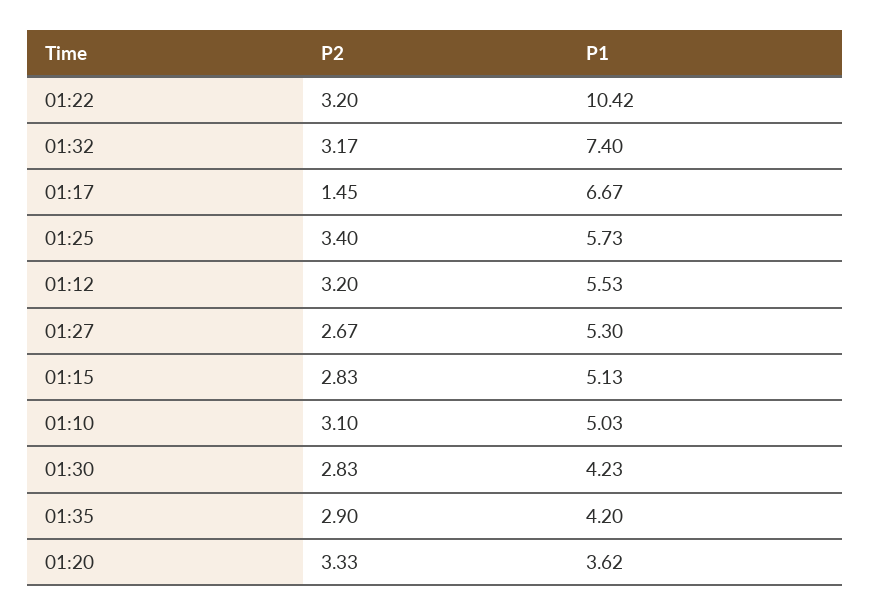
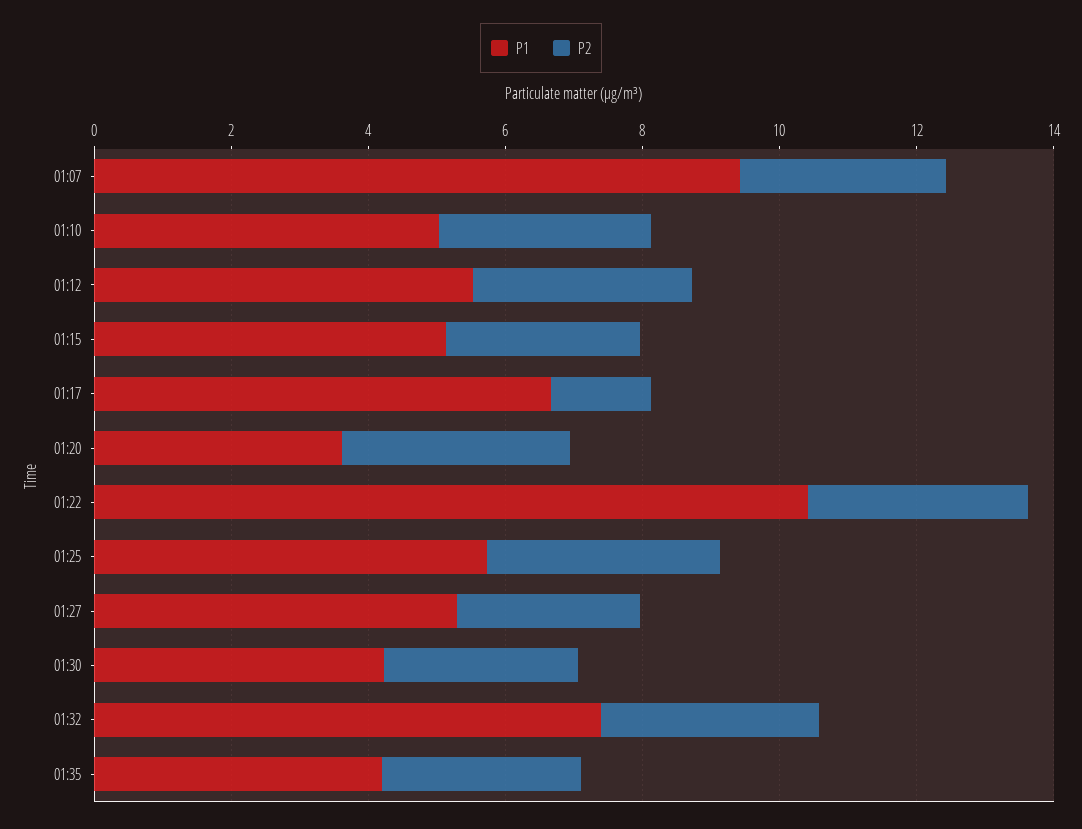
P1, 01:07: none -> 9.5
P2, 01:07: none -> 3

